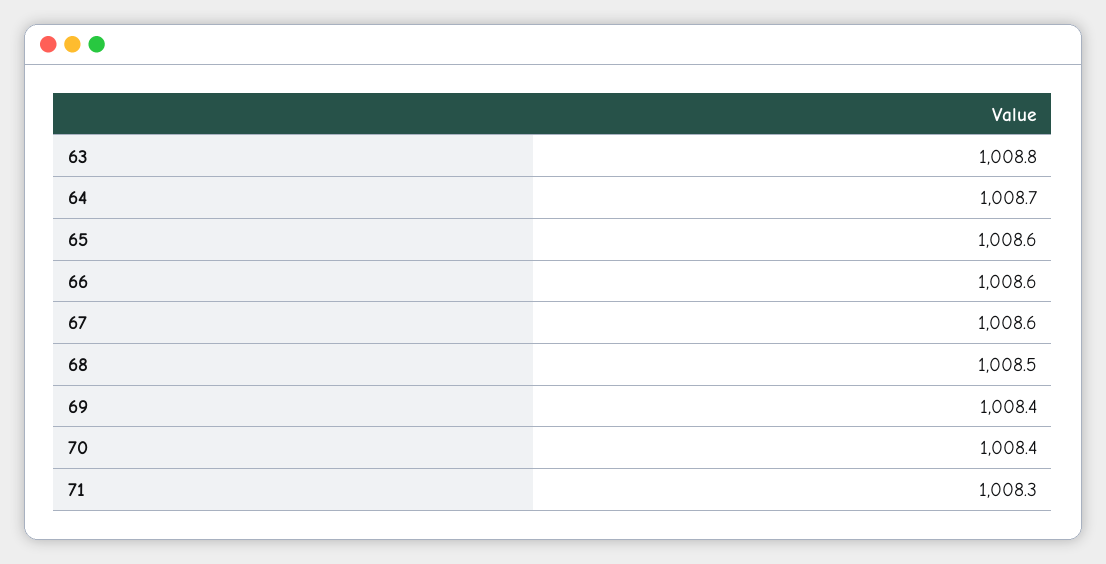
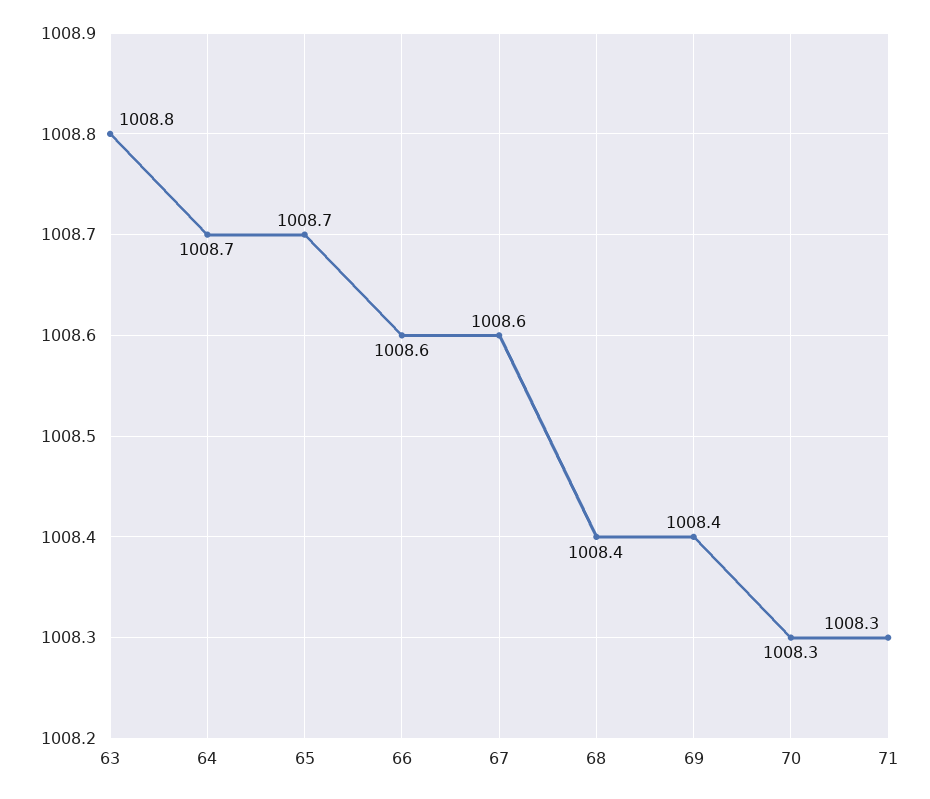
65: 1008.6 -> 1008.7
68: 1008.5 -> 1008.4
70: 1008.4 -> 1008.3

